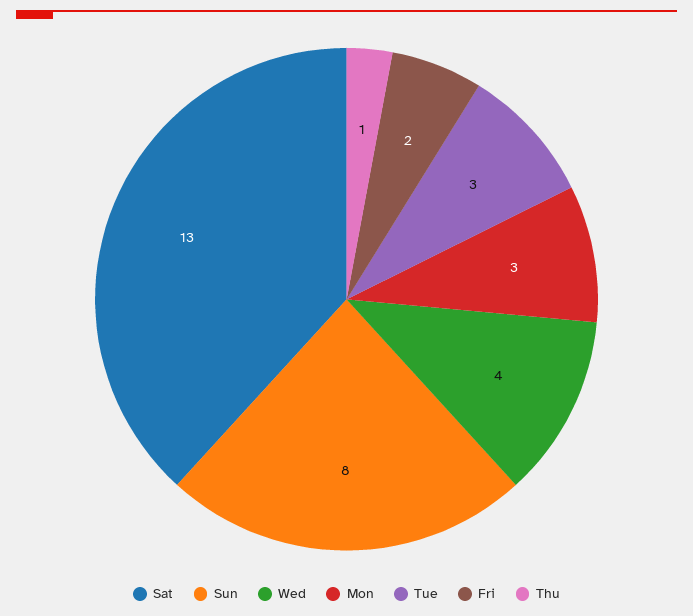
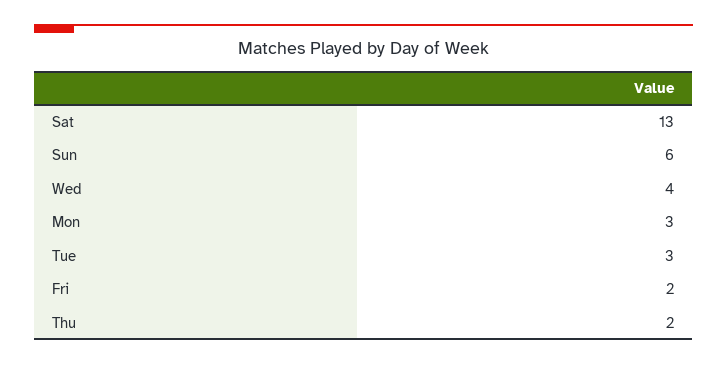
Sun: 8 -> 6
Thu: 1 -> 2

